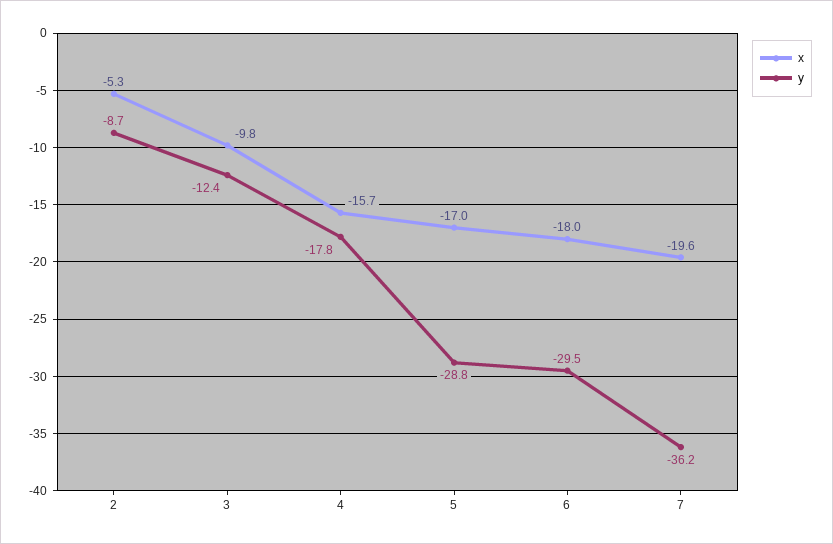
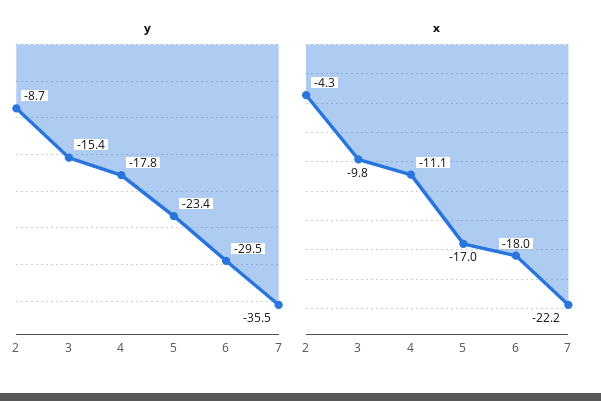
x, 2: -5.3 -> -4.3
y, 3: -12.4 -> -15.4
x, 4: -15.7 -> -11.1
y, 5: -28.8 -> -23.4
x, 7: -19.6 -> -22.2
y, 7: -36.2 -> -35.5

